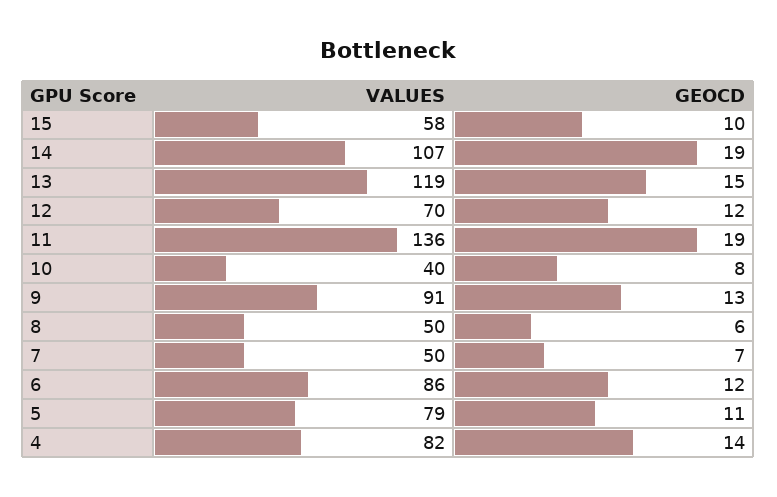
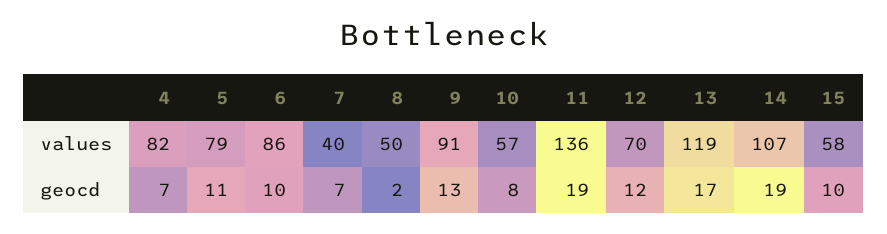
GEOCD, 13: 15 -> 17
VALUES, 10: 40 -> 57
GEOCD, 8: 6 -> 2
VALUES, 7: 50 -> 40
GEOCD, 6: 12 -> 10
GEOCD, 4: 14 -> 7

